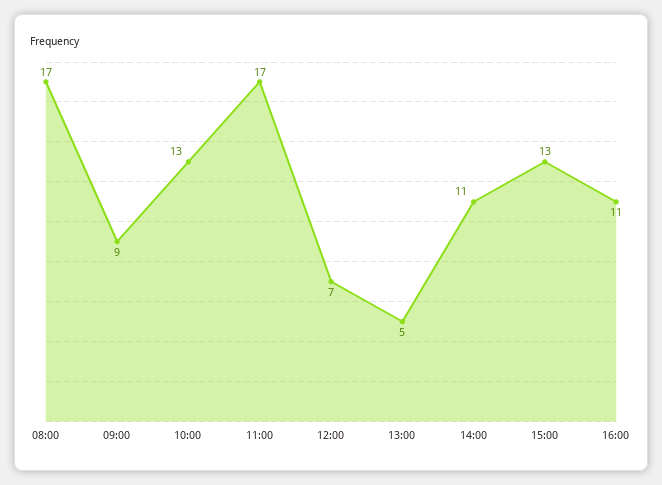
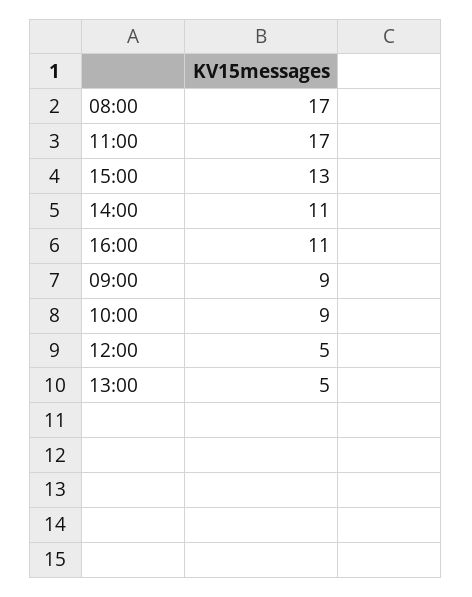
10:00: 13 -> 9
12:00: 7 -> 5

